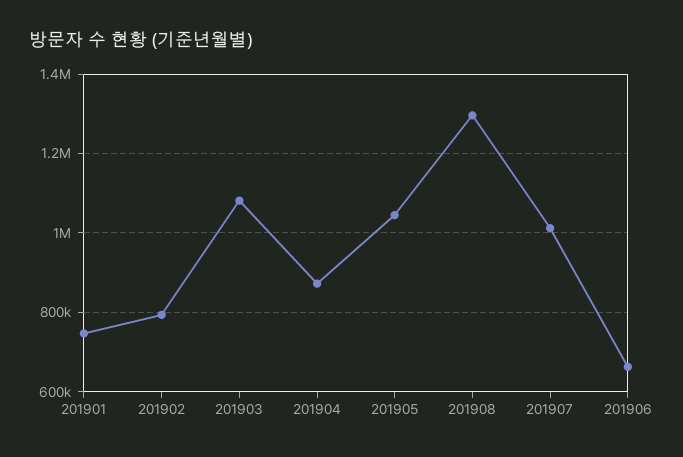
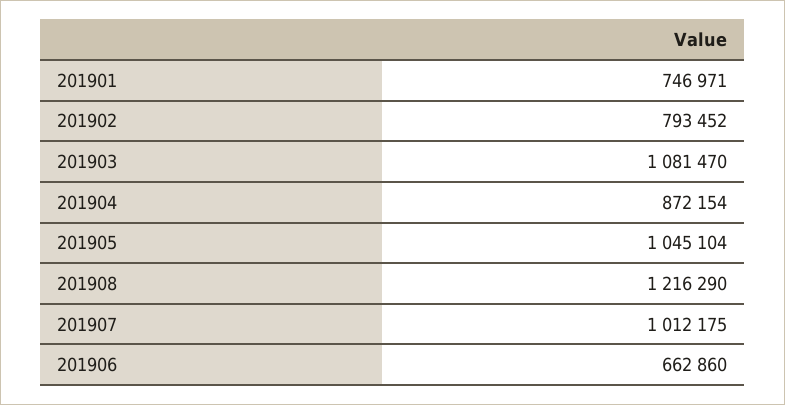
201908: 1300000 -> 1216290

